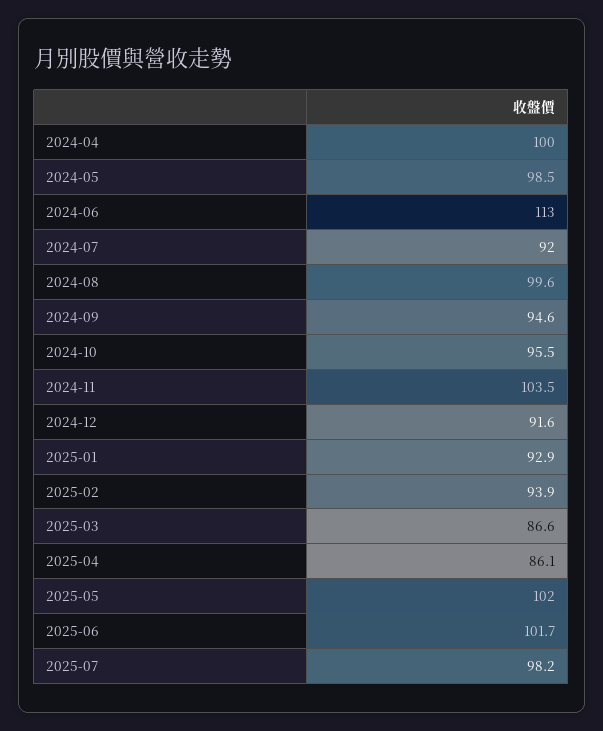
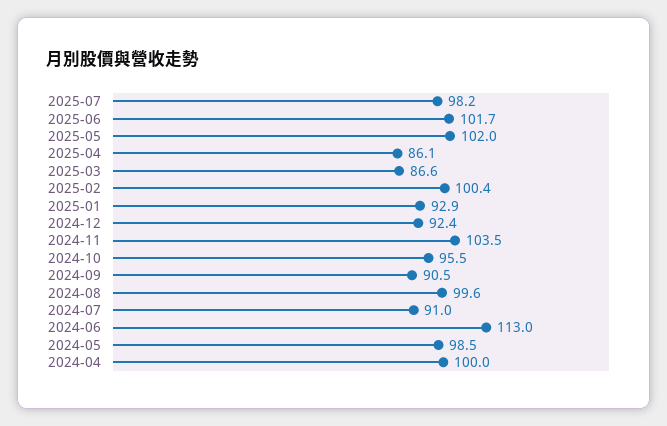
2024-07: 92 -> 91
2024-09: 94.6 -> 90.5
2024-12: 91.6 -> 92.4
2025-02: 93.9 -> 100.4

